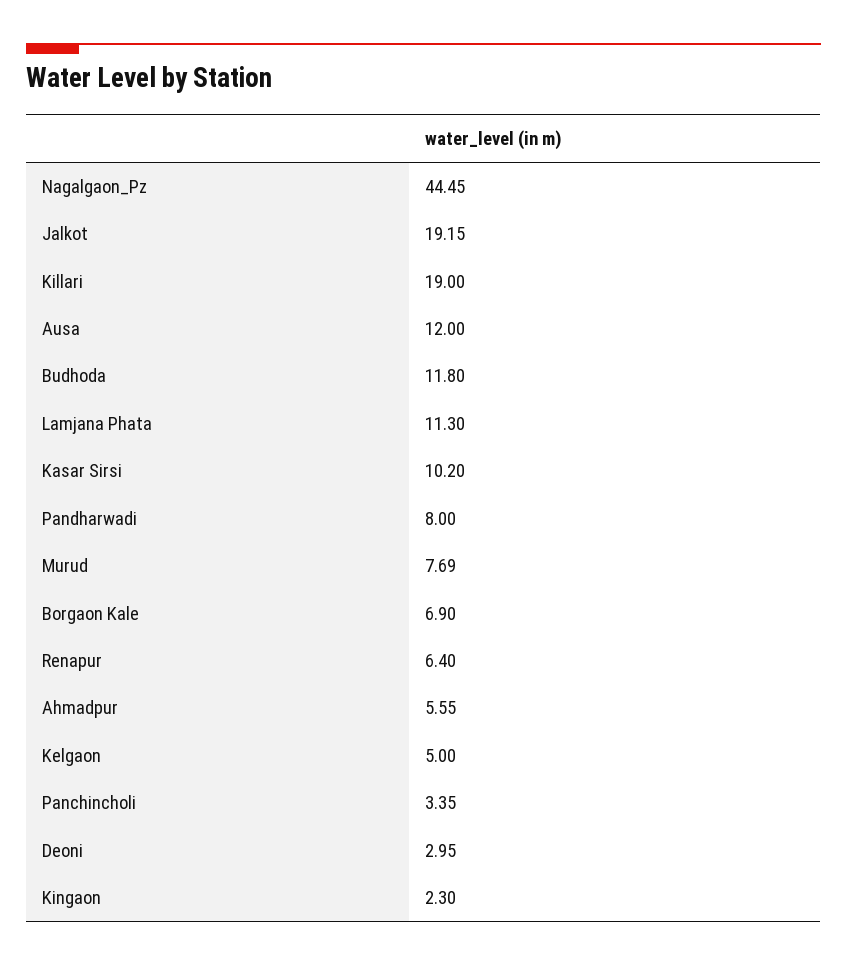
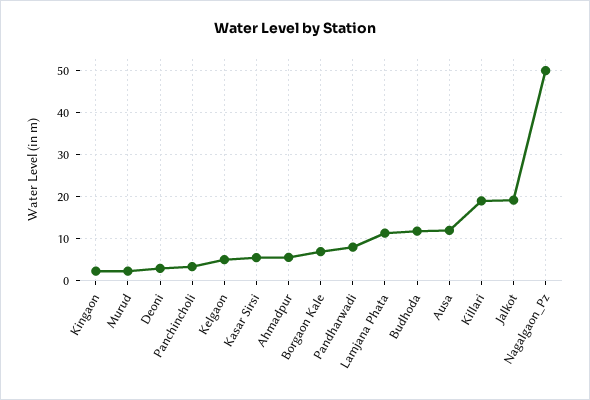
Nagalgaon_Pz: 44.45 -> 50
Kasar Sirsi: 10.2 -> 6
Murud: 7.69 -> 2
Renapur: 6.4 -> none

